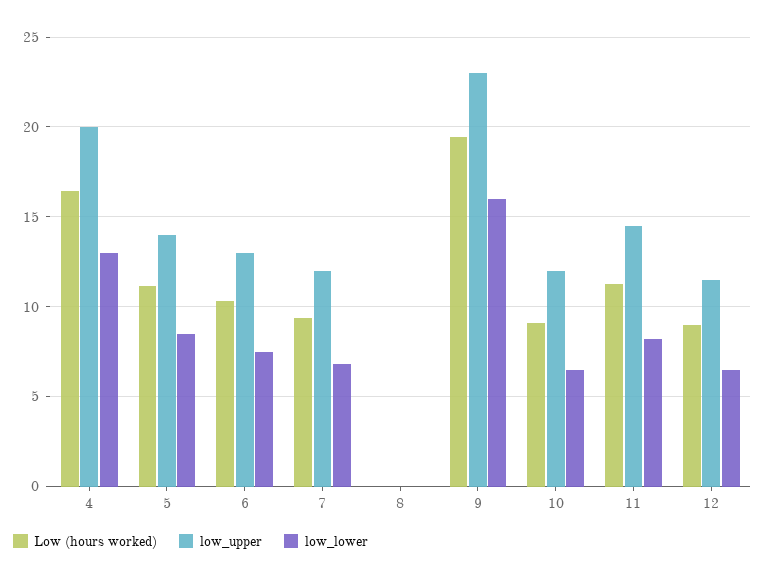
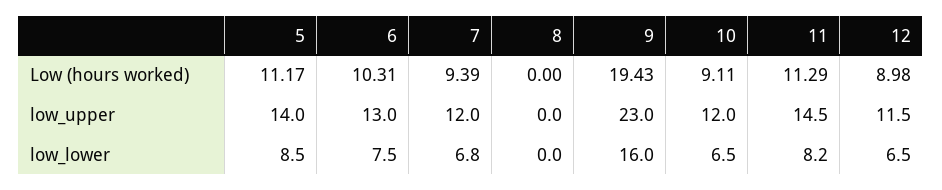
Low (hours worked), 4: 16.5 -> none
low_upper, 4: 20 -> none
low_lower, 4: 13 -> none

